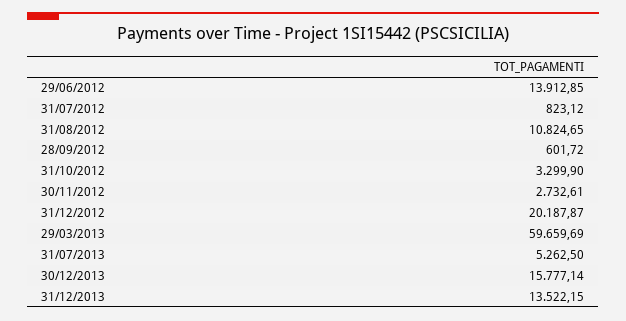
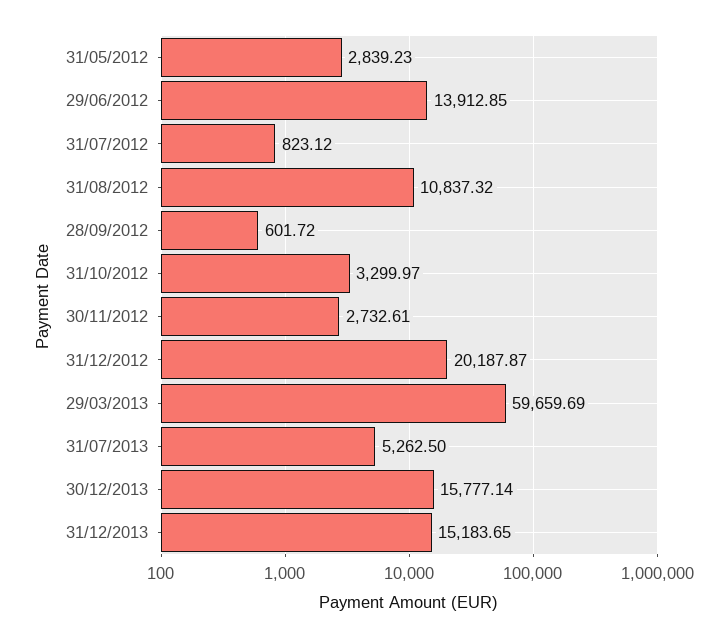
31/08/2012: 10824.65 -> 10837.32
31/10/2012: 3299.9 -> 3299.97
31/12/2013: 13522.15 -> 15183.65
31/05/2012: none -> 2839.23

